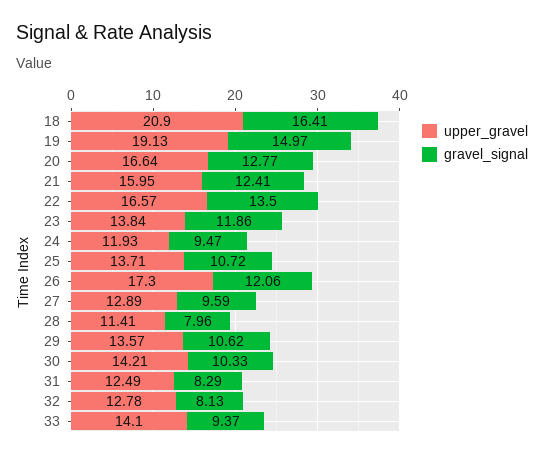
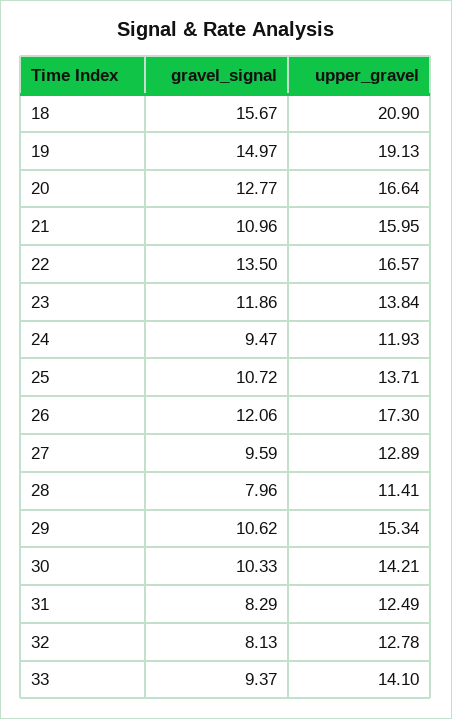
gravel_signal, 18: 16.41 -> 15.67
gravel_signal, 21: 12.41 -> 10.96
upper_gravel, 29: 13.57 -> 15.34

